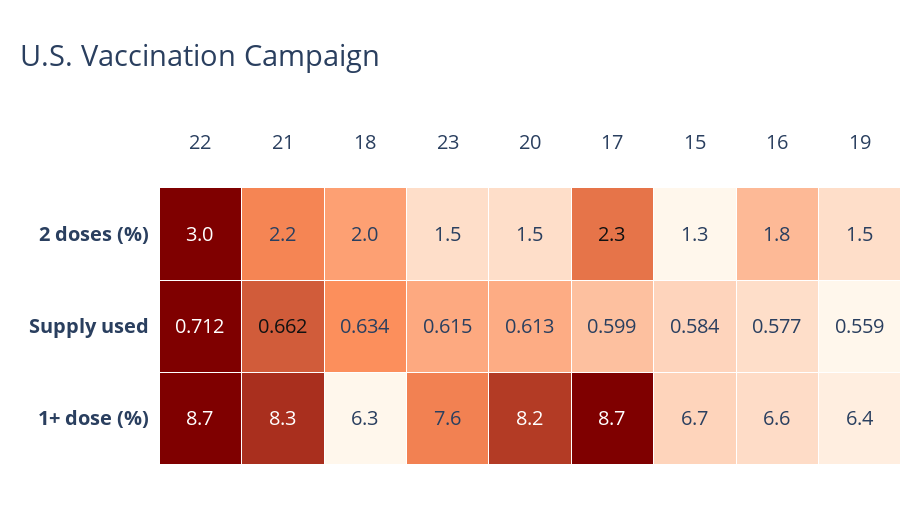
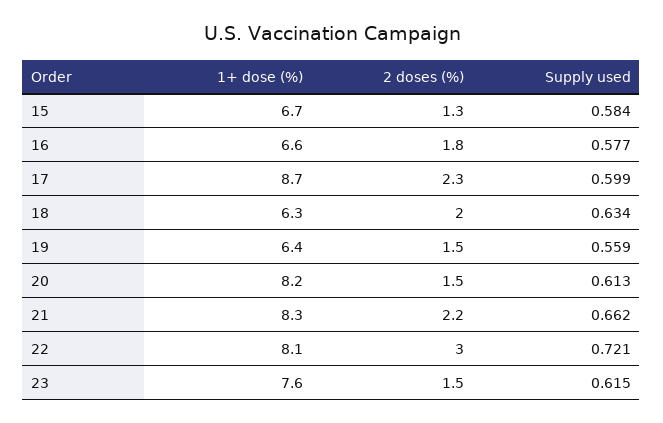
22, Supply used: 0.712 -> 0.721
22, 1+ dose (%): 8.7 -> 8.1

